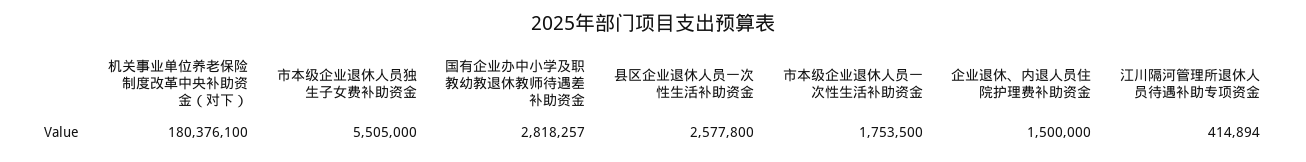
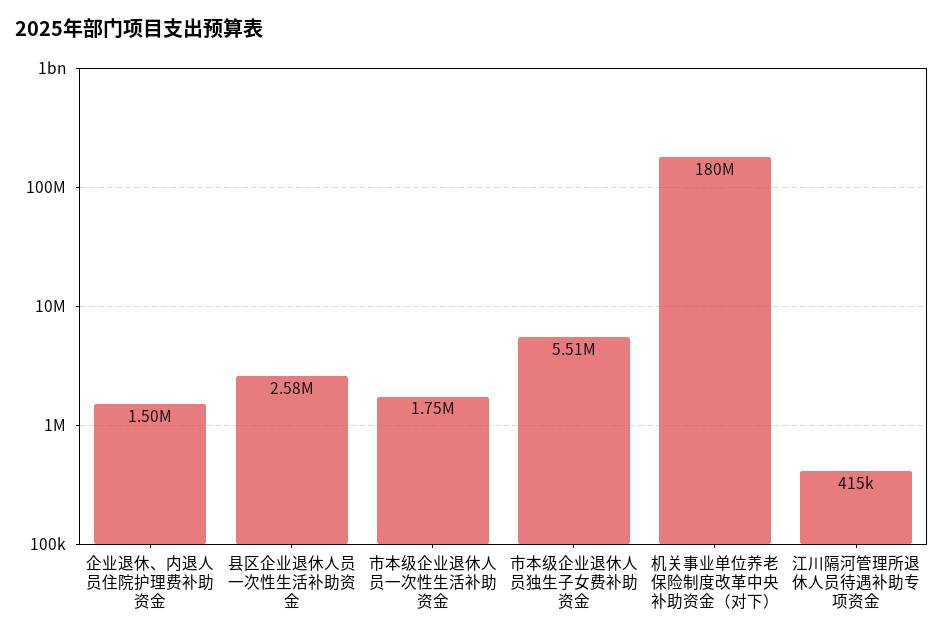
国有企业办中小学及职教幼教退休教师待遇差补助资金: 2818257 -> none

